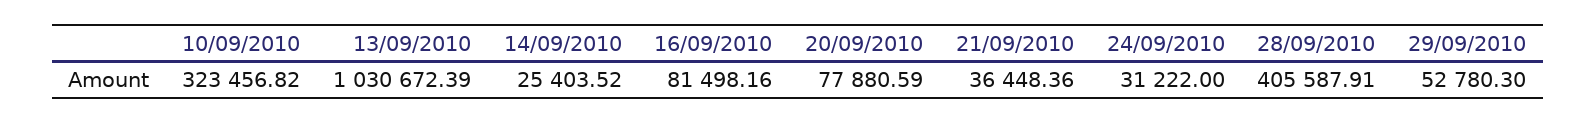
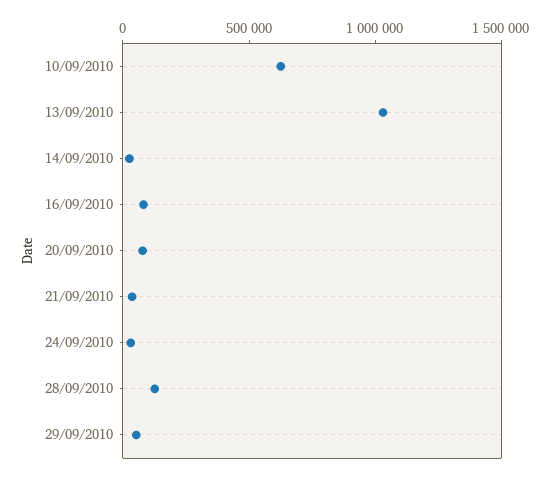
10/09/2010: 323456.82 -> 600000
28/09/2010: 405587.91 -> 100000

